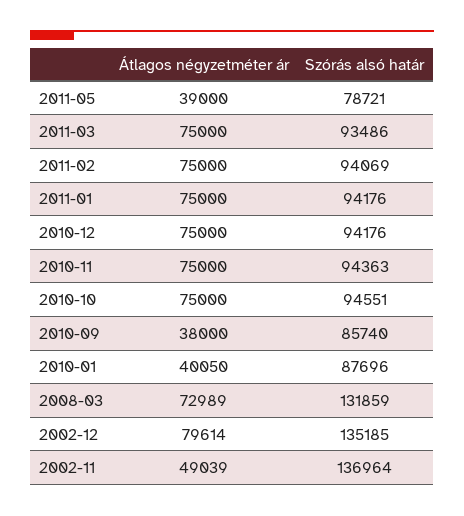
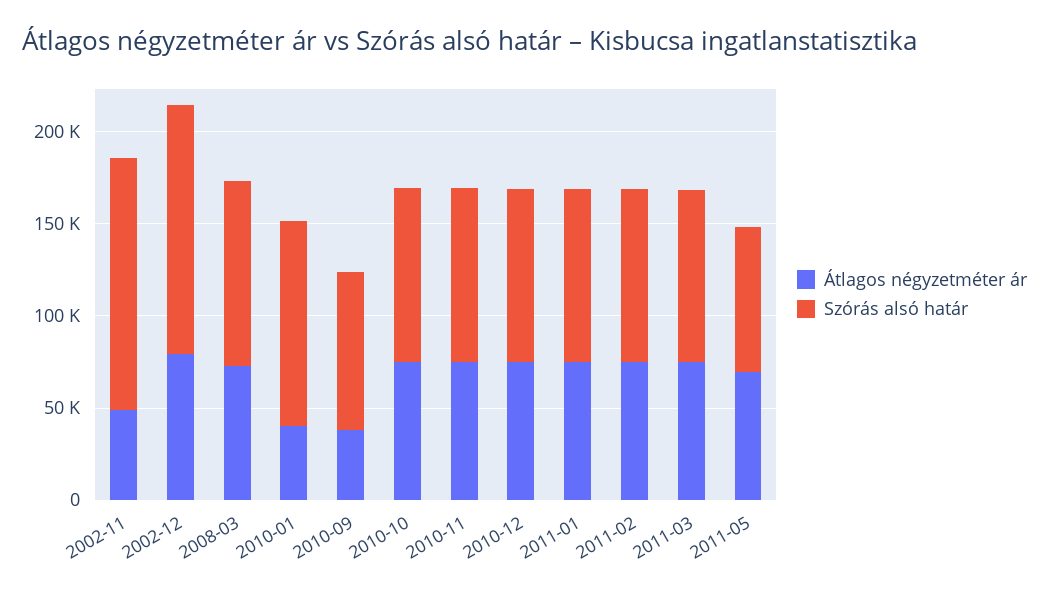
Átlagos négyzetméter ár, 2011-05: 39000 -> 70000
Szórás alsó határ, 2010-01: 87696 -> 110000
Szórás alsó határ, 2008-03: 131859 -> 100000

